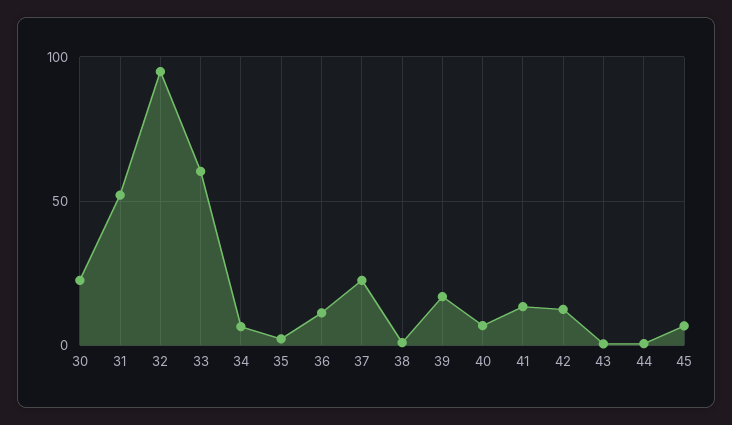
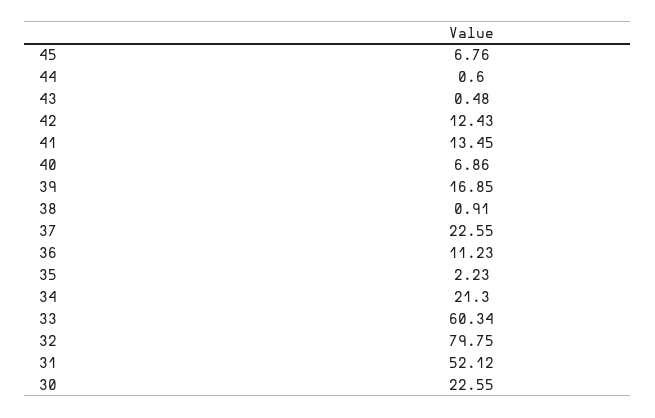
32: 95 -> 79.75
34: 5 -> 21.3

